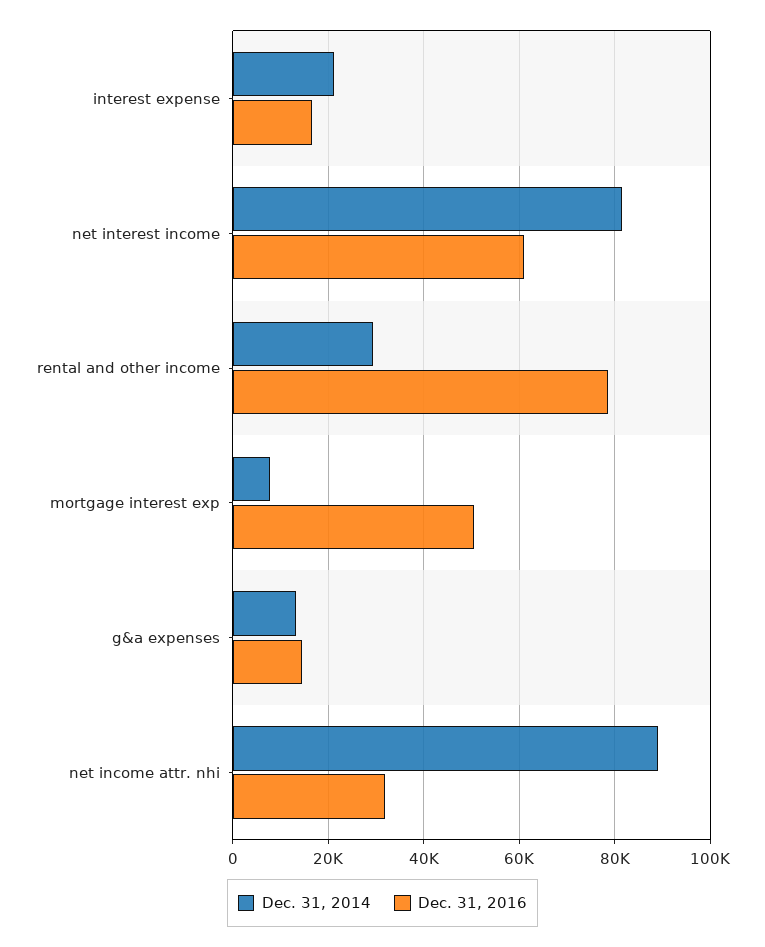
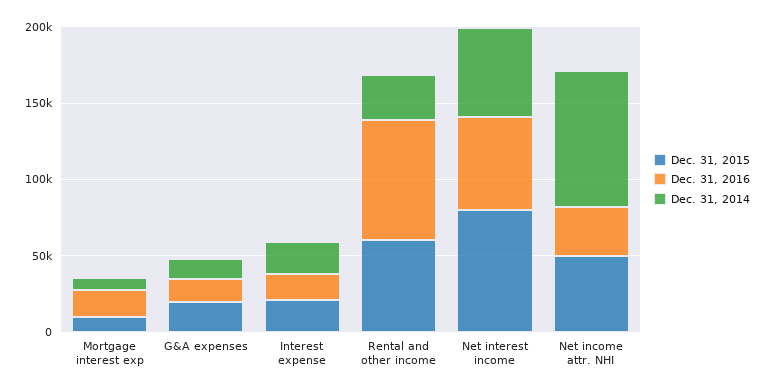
Dec. 31, 2014, net interest income: 82000 -> 60000
Dec. 31, 2016, mortgage interest exp: 50000 -> 20000
Dec. 31, 2015, mortgage interest exp: none -> 10000
Dec. 31, 2015, g&a expenses: none -> 20000
Dec. 31, 2015, interest expense: none -> 20000
Dec. 31, 2015, rental and other income: none -> 60000
Dec. 31, 2015, net interest income: none -> 80000
Dec. 31, 2015, net income attr. nhi: none -> 50000

